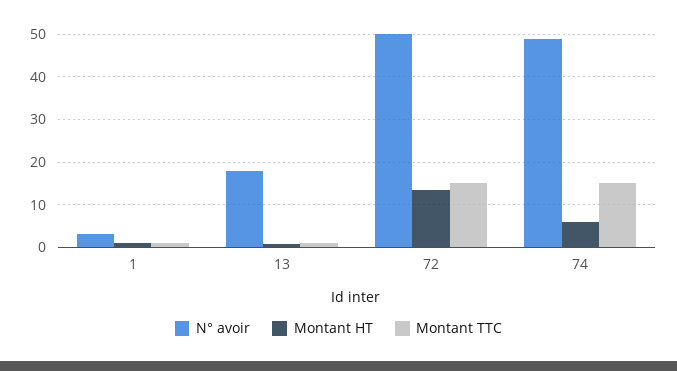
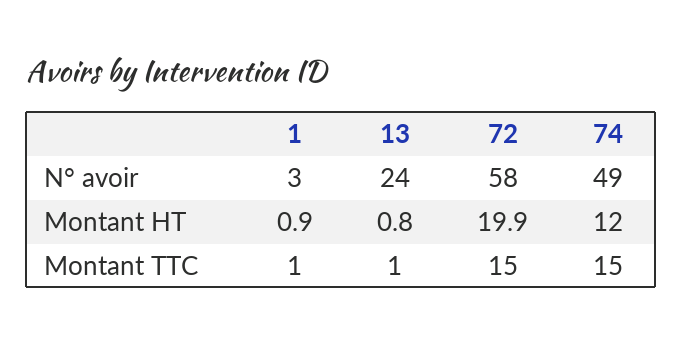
N° avoir, 13: 18 -> 24
N° avoir, 72: 50 -> 58
Montant HT, 72: 14 -> 19.9
Montant HT, 74: 6 -> 12

